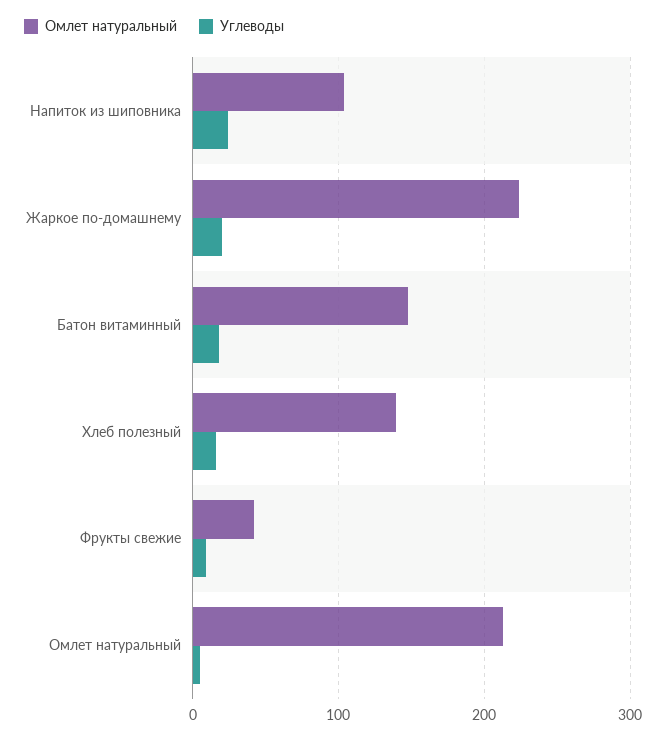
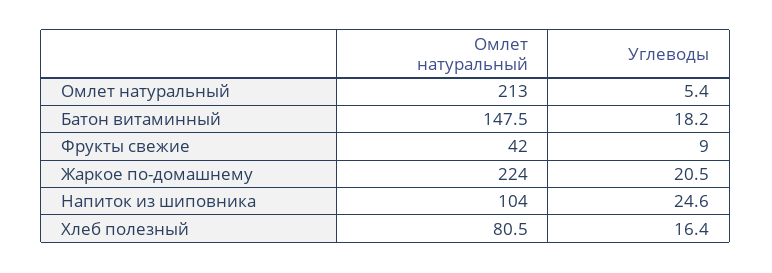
Омлет натуральный, Хлеб полезный: 140 -> 80.5

